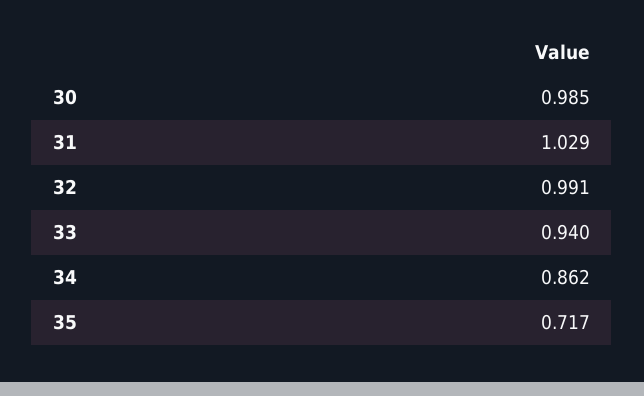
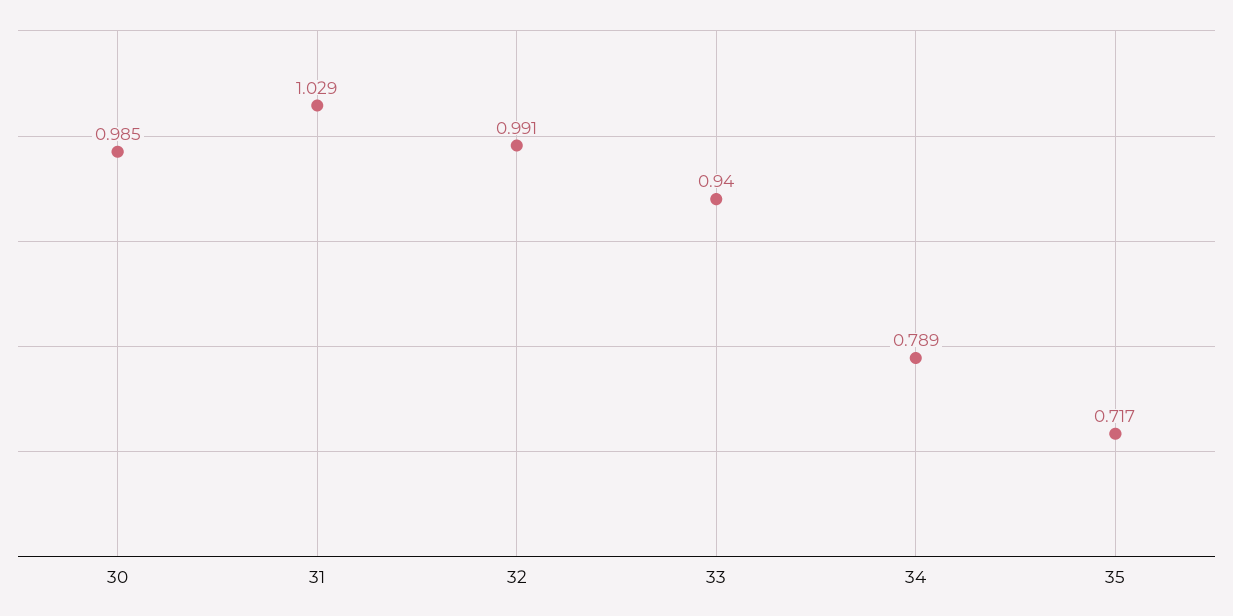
34: 0.862 -> 0.789

